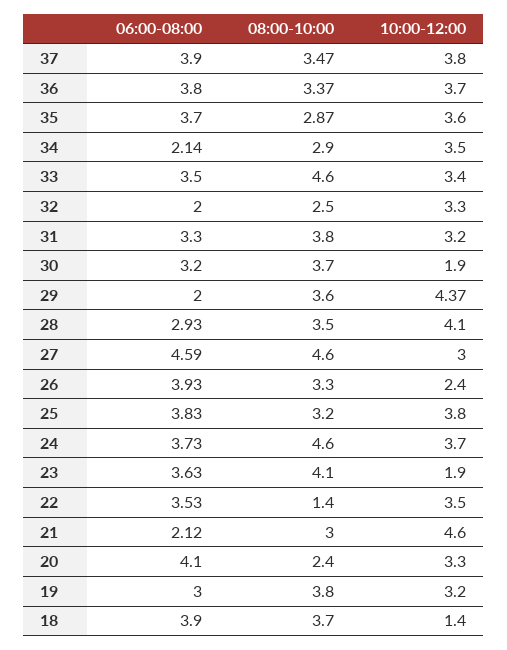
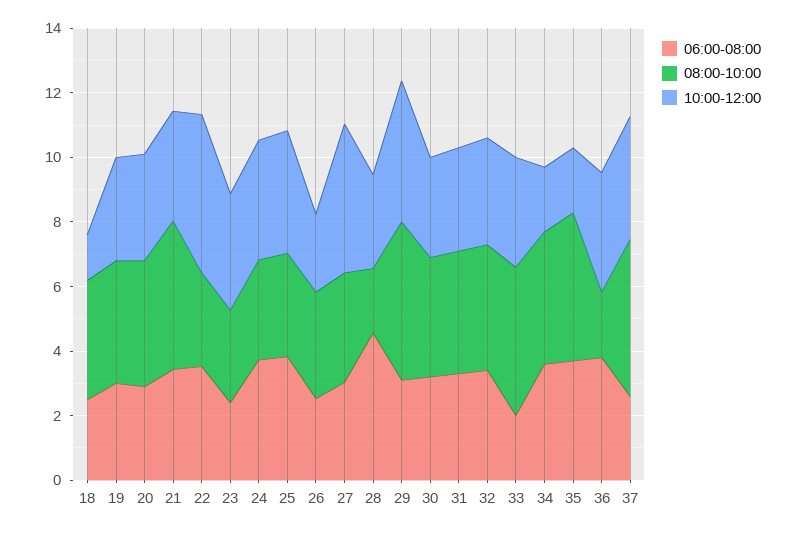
06:00-08:00, 37: 3.9 -> 2.5
08:00-10:00, 37: 3.47 -> 5
08:00-10:00, 36: 3.37 -> 2
08:00-10:00, 35: 2.87 -> 4.5
10:00-12:00, 35: 3.6 -> 2
06:00-08:00, 34: 2.14 -> 3.5
08:00-10:00, 34: 2.9 -> 4
10:00-12:00, 34: 3.5 -> 2
06:00-08:00, 33: 3.5 -> 2
06:00-08:00, 32: 2 -> 3.5
08:00-10:00, 32: 2.5 -> 4
10:00-12:00, 30: 1.9 -> 3
06:00-08:00, 29: 2 -> 3
08:00-10:00, 29: 3.6 -> 5
06:00-08:00, 28: 2.93 -> 4.5
08:00-10:00, 28: 3.5 -> 2
10:00-12:00, 28: 4.1 -> 3
06:00-08:00, 27: 4.59 -> 3
08:00-10:00, 27: 4.6 -> 3.5
10:00-12:00, 27: 3 -> 4.5
06:00-08:00, 26: 3.93 -> 2.5
08:00-10:00, 24: 4.6 -> 3
06:00-08:00, 23: 3.63 -> 2.5
08:00-10:00, 23: 4.1 -> 3
10:00-12:00, 23: 1.9 -> 3.5
08:00-10:00, 22: 1.4 -> 3
10:00-12:00, 22: 3.5 -> 5
06:00-08:00, 21: 2.12 -> 3.5
08:00-10:00, 21: 3 -> 4.5
10:00-12:00, 21: 4.6 -> 3.5
06:00-08:00, 20: 4.1 -> 3
08:00-10:00, 20: 2.4 -> 4
06:00-08:00, 18: 3.9 -> 2.5

